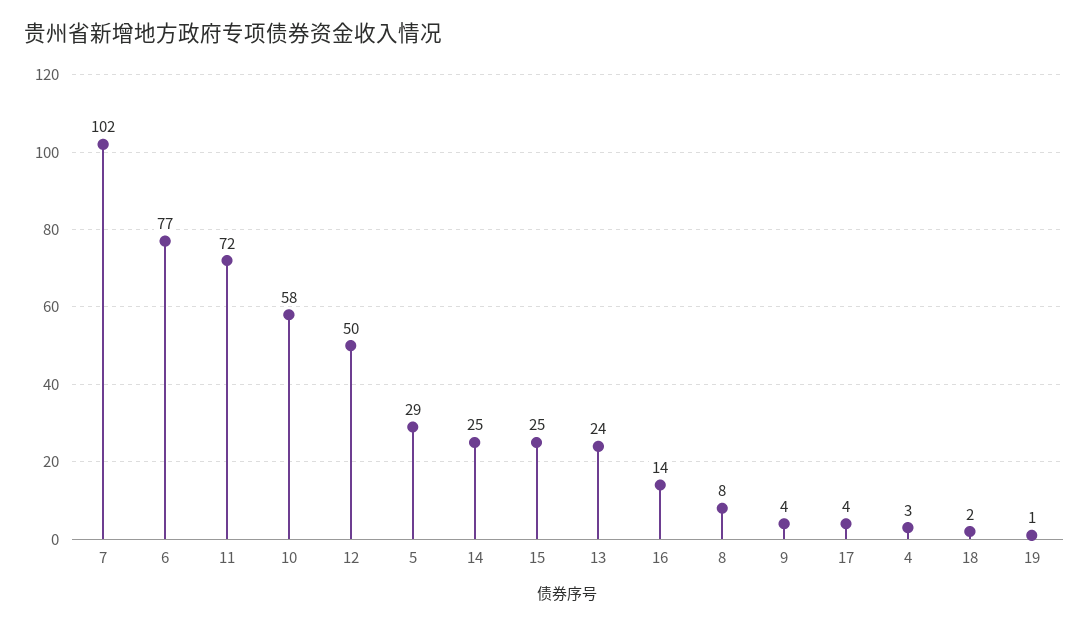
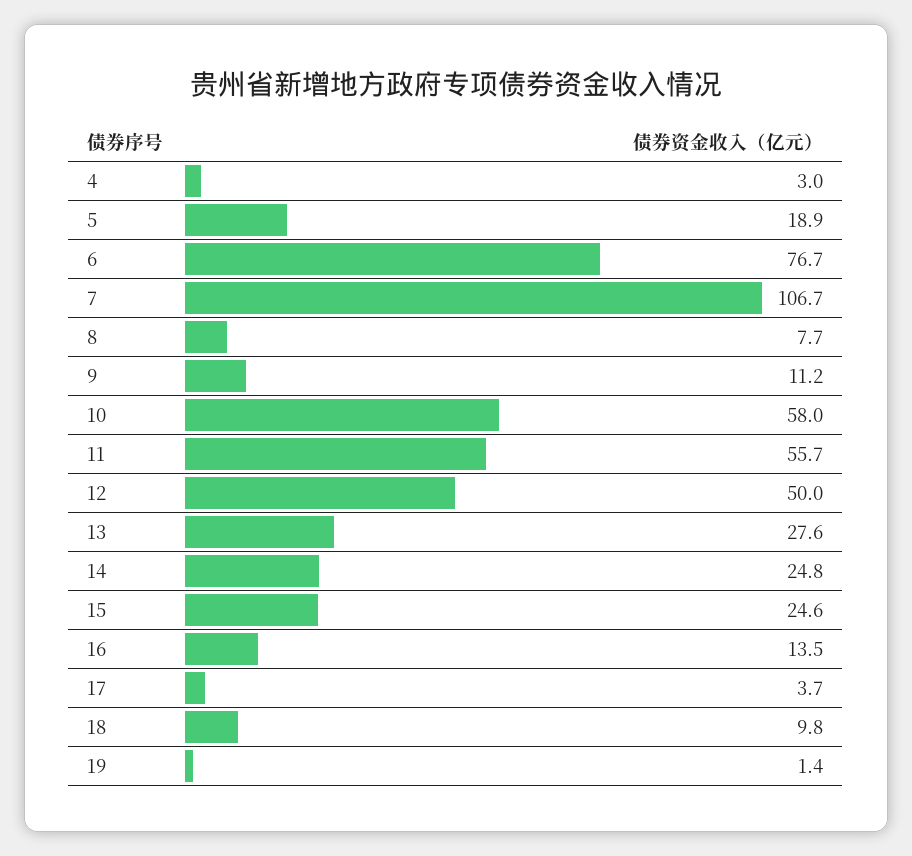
7: 102 -> 106.7
11: 72 -> 55.7
5: 29 -> 18.9
13: 24 -> 27.6
9: 4 -> 11.2
18: 2 -> 9.8

